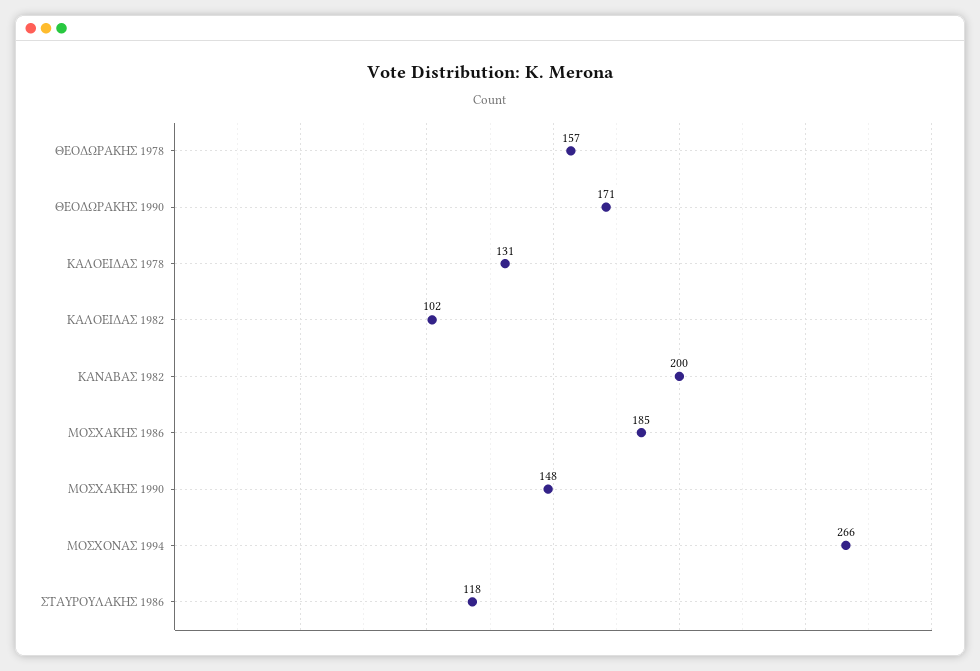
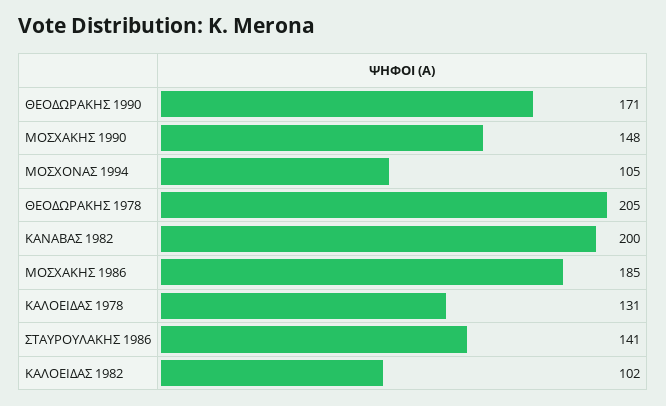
ΘΕΟΔΩΡΑΚΗΣ 1978: 157 -> 205
ΜΟΣΧΟΝΑΣ 1994: 266 -> 105
ΣΤΑΥΡΟΥΛΑΚΗΣ 1986: 118 -> 141

